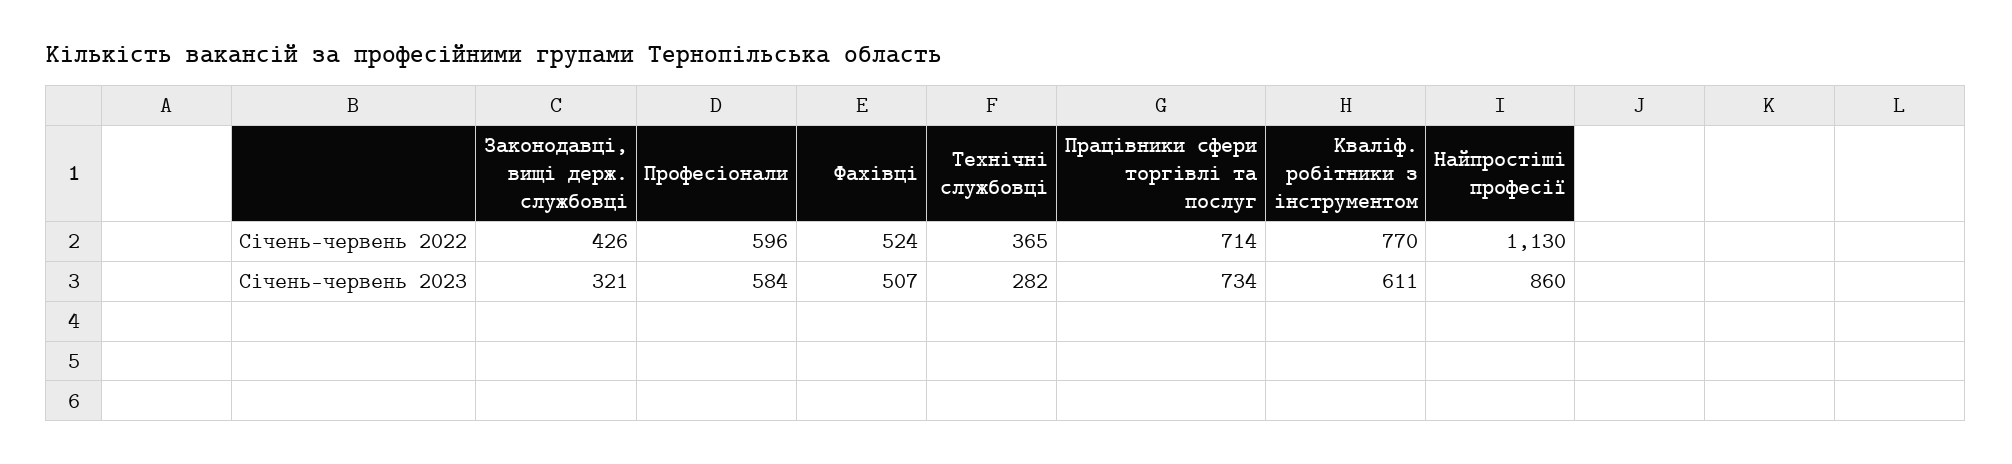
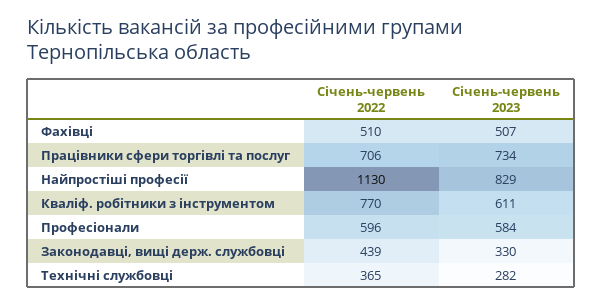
Законодавці, вищі держ. службовці, Січень-червень 2022: 426 -> 439
Фахівці, Січень-червень 2022: 524 -> 510
Працівники сфери торгівлі та послуг, Січень-червень 2022: 714 -> 706
Законодавці, вищі держ. службовці, Січень-червень 2023: 321 -> 330
Найпростіші професії, Січень-червень 2023: 860 -> 829

